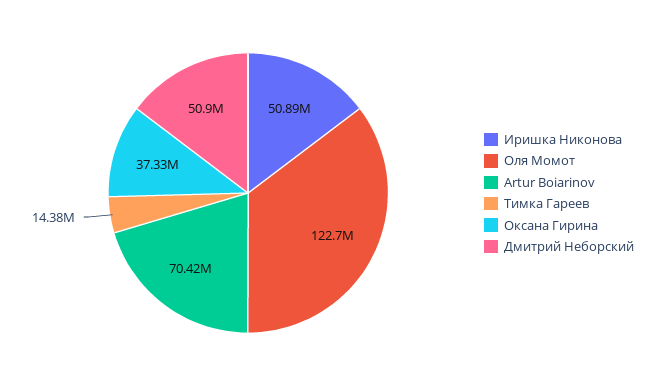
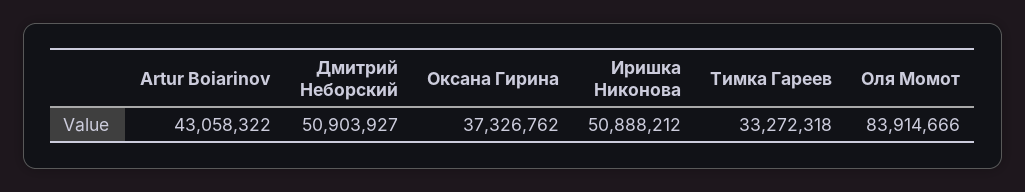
Оля Момот: 122700000 -> 83914666
Artur Boiarinov: 70420000 -> 43058322
Тимка Гареев: 14380000 -> 33272318

